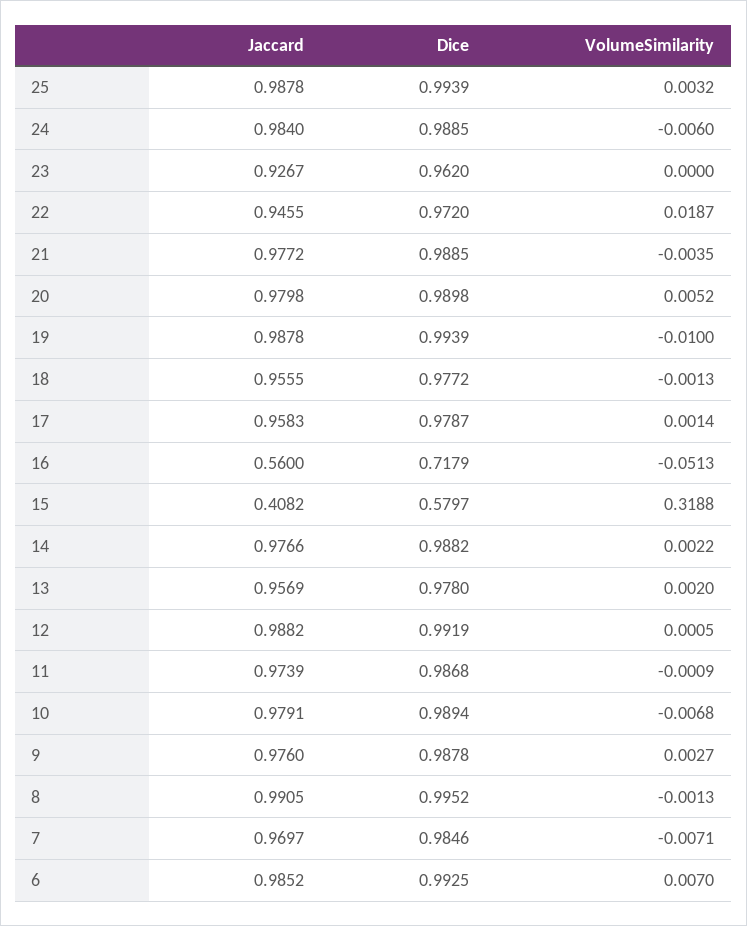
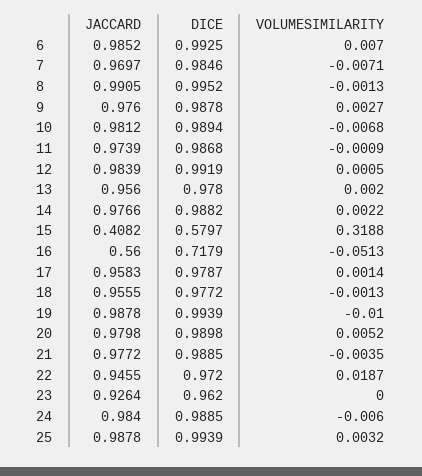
Jaccard, 23: 0.9267 -> 0.9264
Jaccard, 13: 0.9569 -> 0.956
Jaccard, 12: 0.9882 -> 0.9839
Jaccard, 10: 0.9791 -> 0.9812

